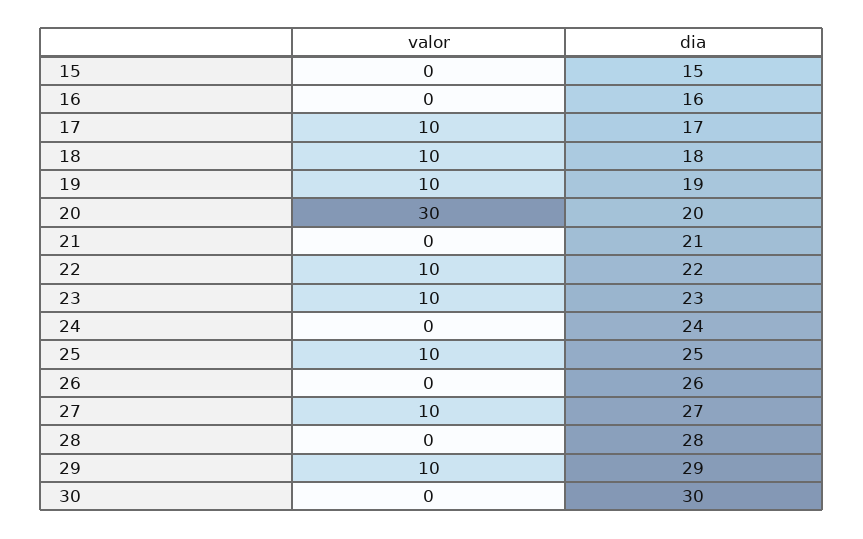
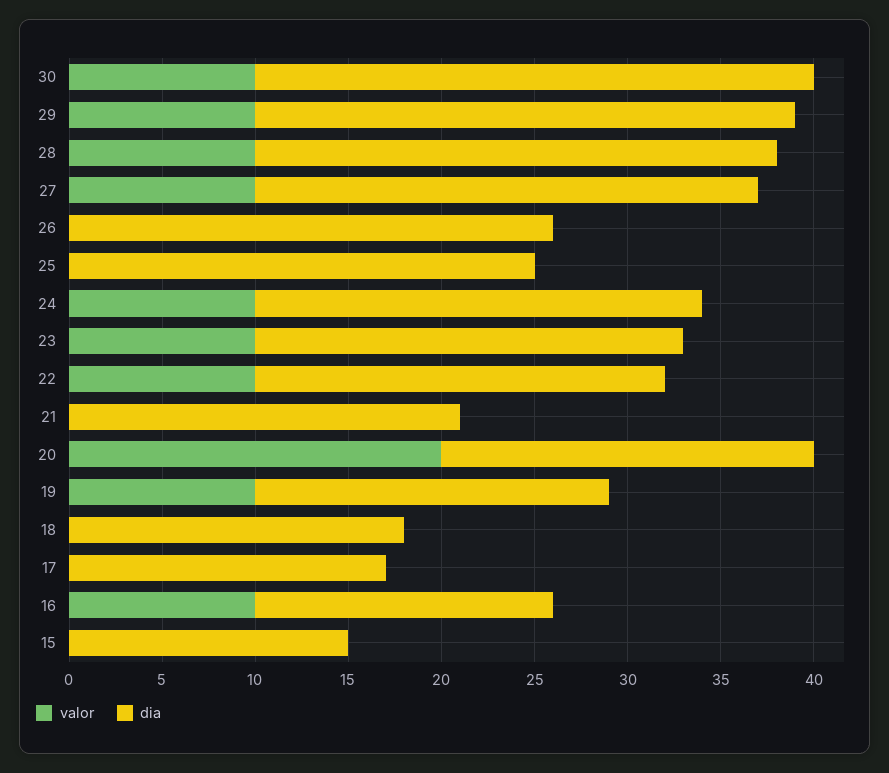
valor, 16: 0 -> 10
valor, 17: 10 -> 0
valor, 18: 10 -> 0
valor, 20: 30 -> 20
valor, 24: 0 -> 10
valor, 25: 10 -> 0
valor, 28: 0 -> 10
valor, 30: 0 -> 10

